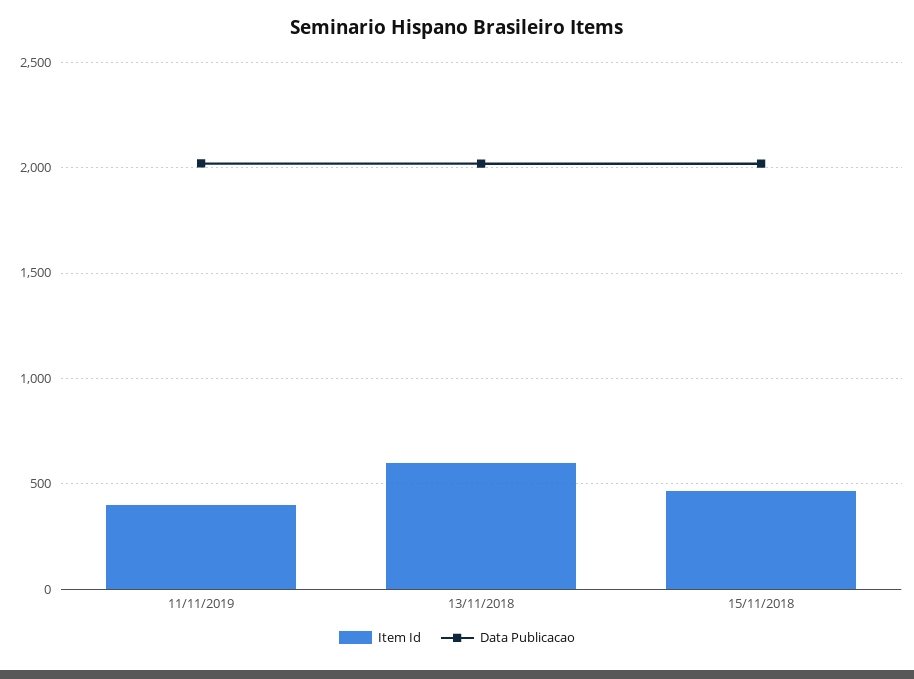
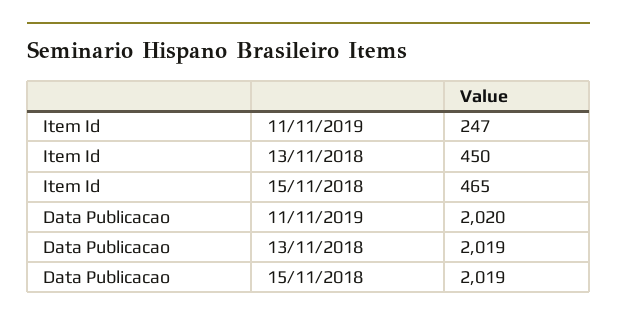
Item Id, 11/11/2019: 400 -> 247
Item Id, 13/11/2018: 600 -> 450

